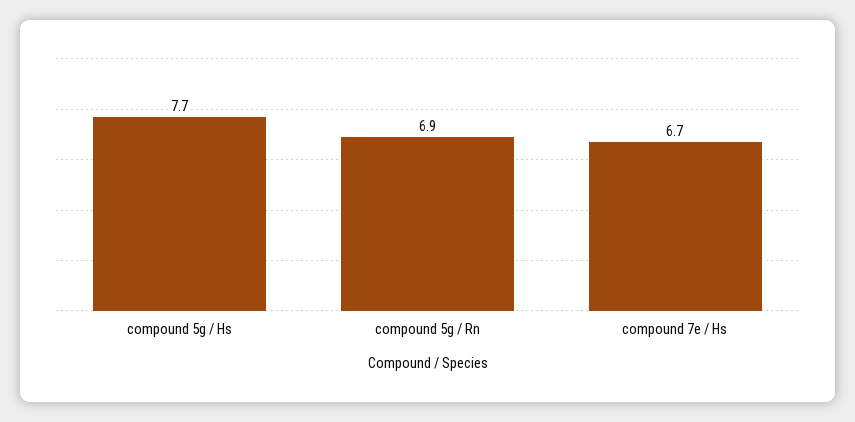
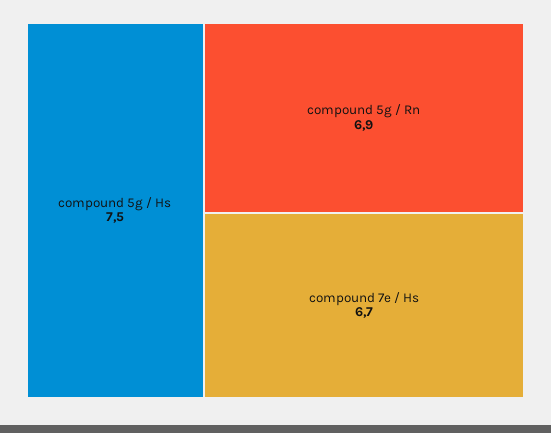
compound 5g / Hs: 7.7 -> 7.5

